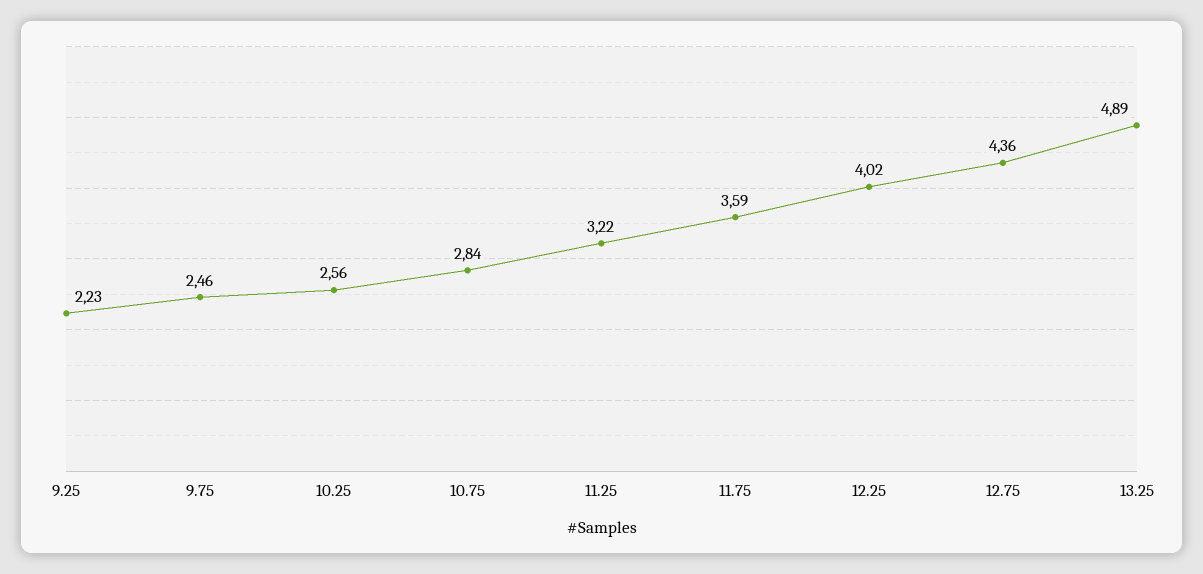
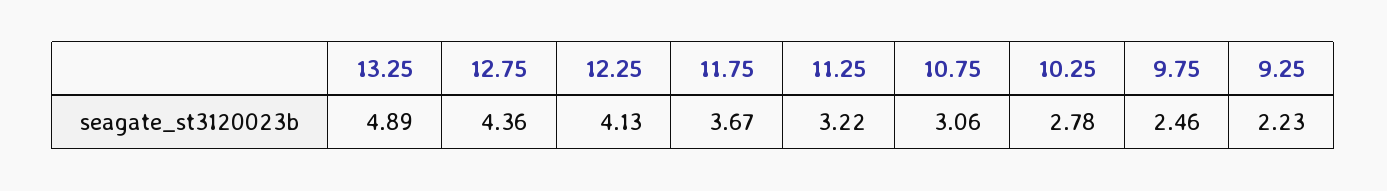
10.25: 2.56 -> 2.78
10.75: 2.84 -> 3.06
11.75: 3.59 -> 3.67
12.25: 4.02 -> 4.13

